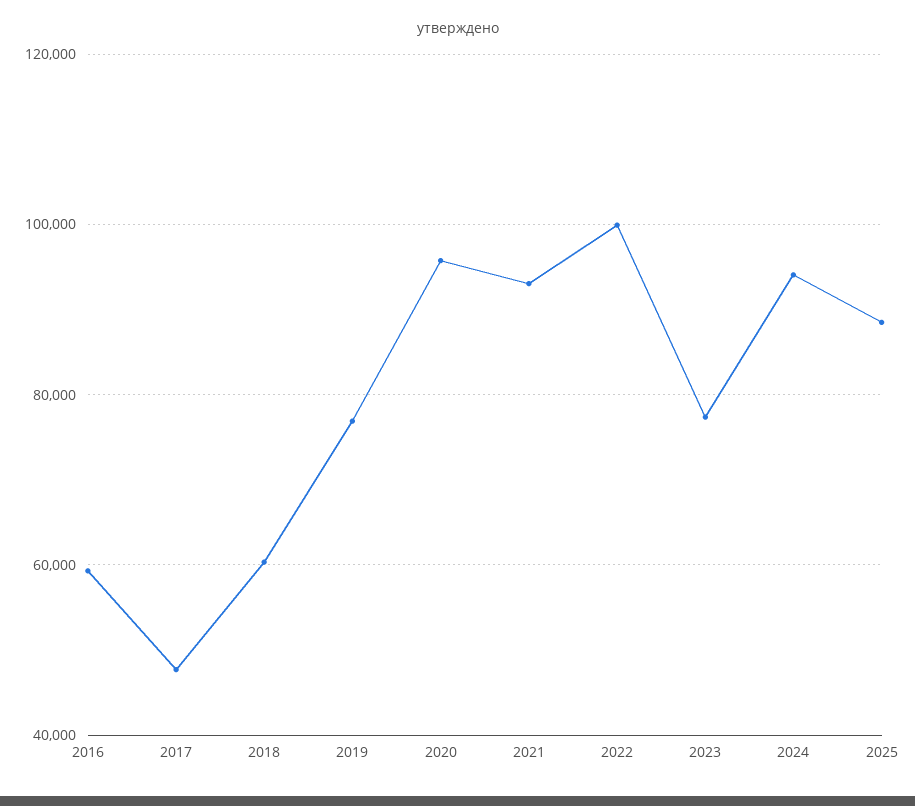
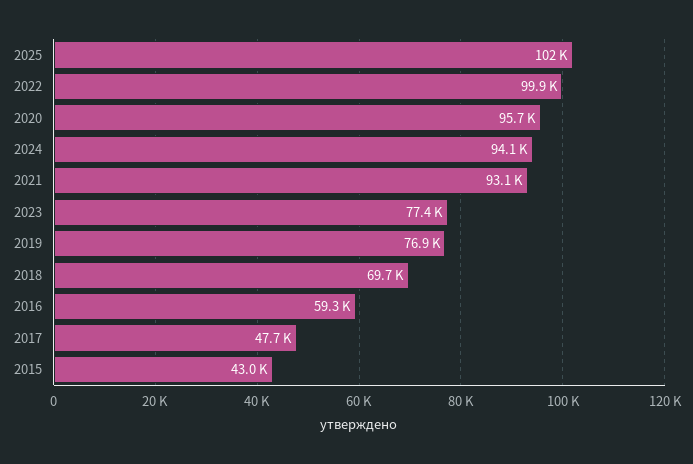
2018: 60000 -> 69700
2025: 88000 -> 102000
2015: none -> 43000

